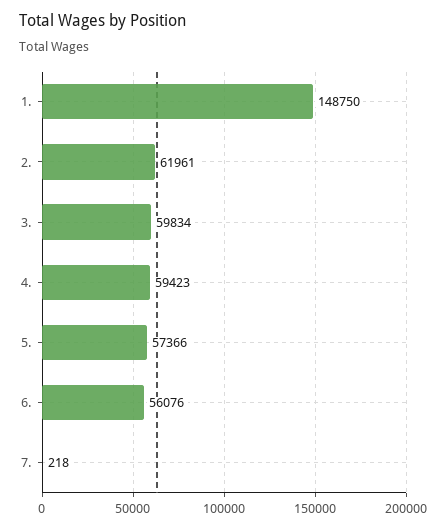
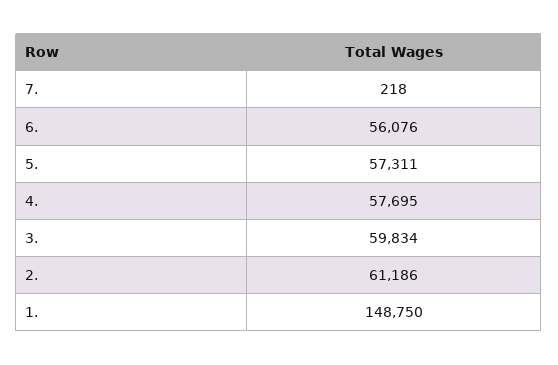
2.: 61961 -> 61186
4.: 59423 -> 57695
5.: 57366 -> 57311

